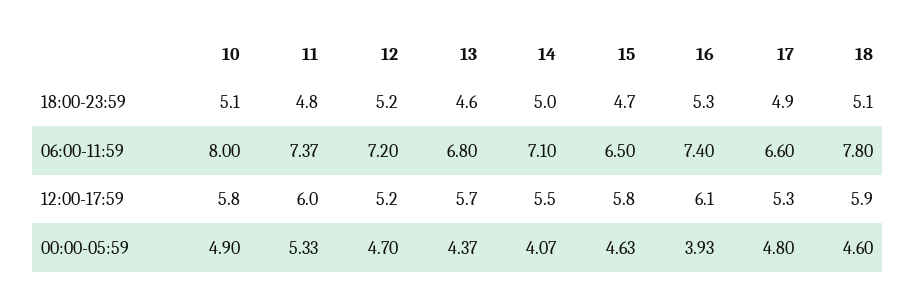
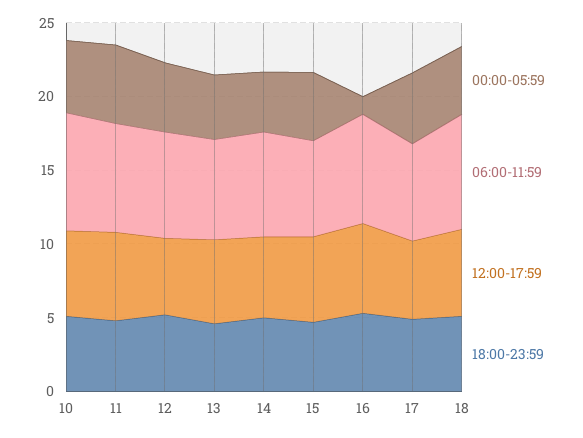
00:00-05:59, 16: 3.93 -> 1

